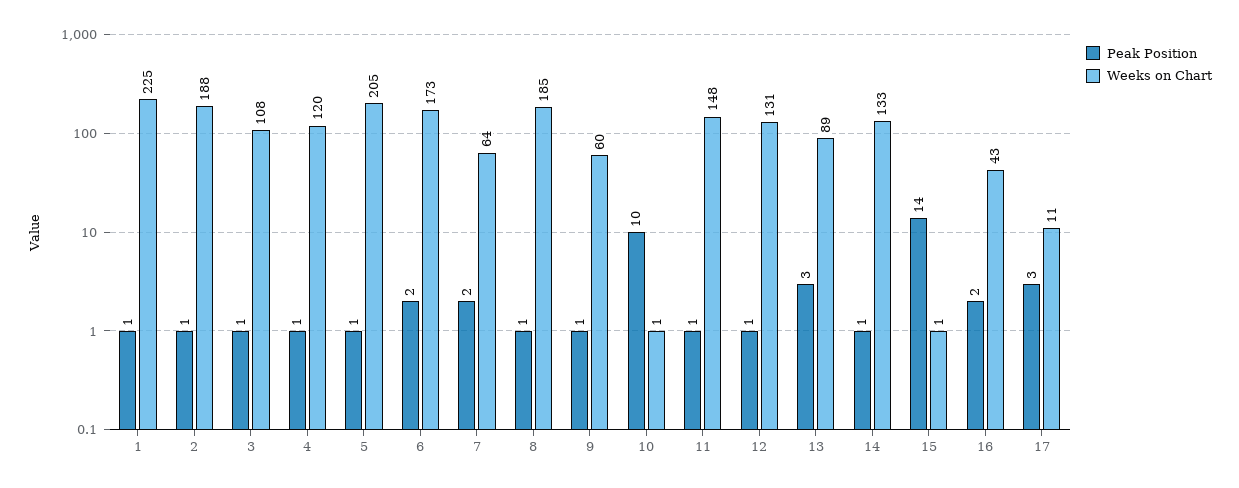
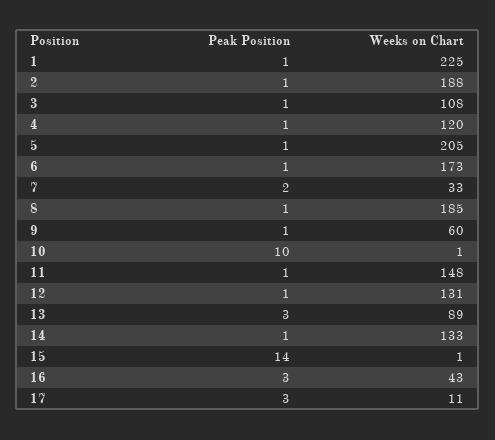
Peak Position, 6: 2 -> 1
Weeks on Chart, 7: 64 -> 33
Peak Position, 16: 2 -> 3

